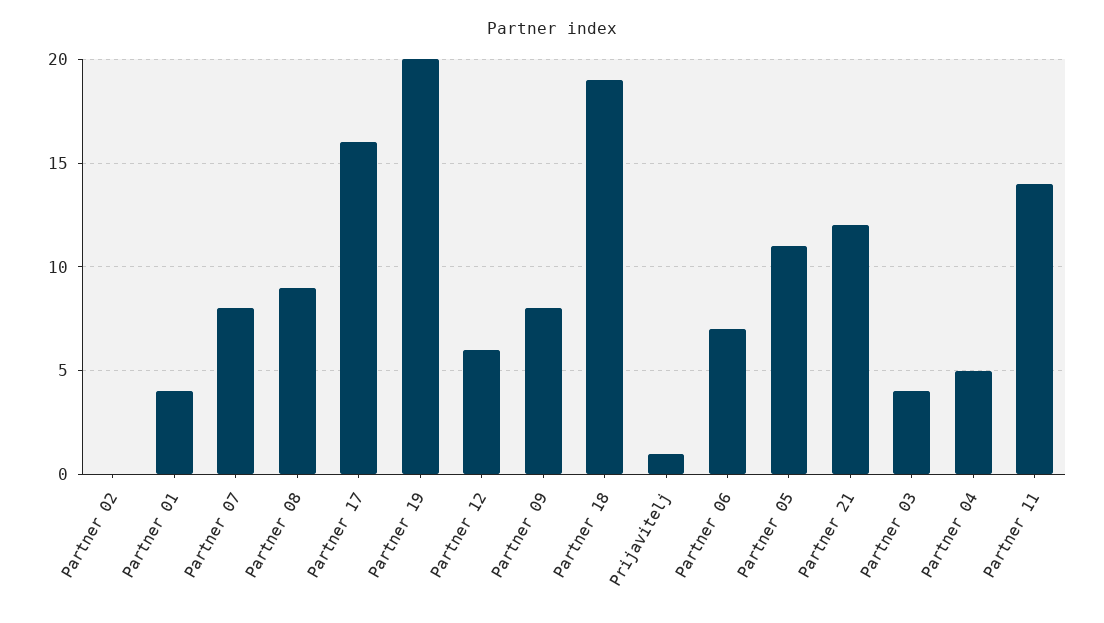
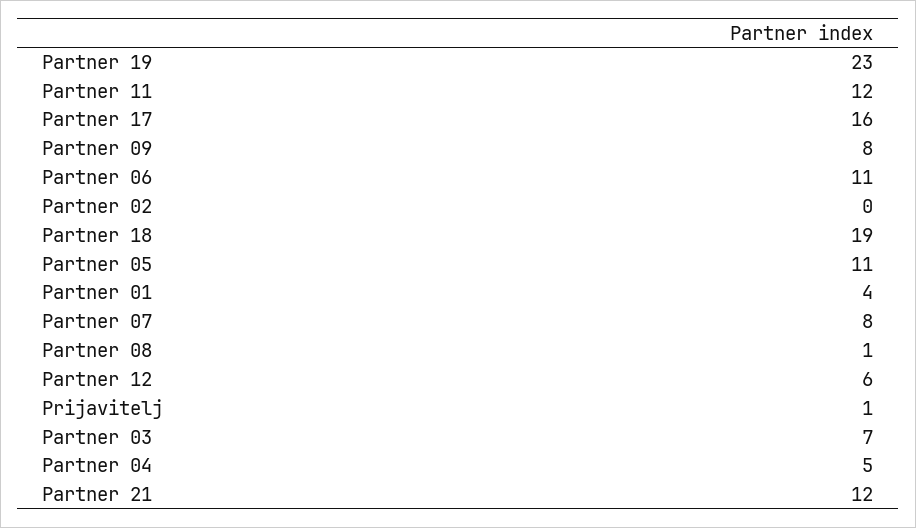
Partner 08: 9 -> 1
Partner 19: 20 -> 23
Partner 06: 7 -> 11
Partner 03: 4 -> 7
Partner 11: 14 -> 12

